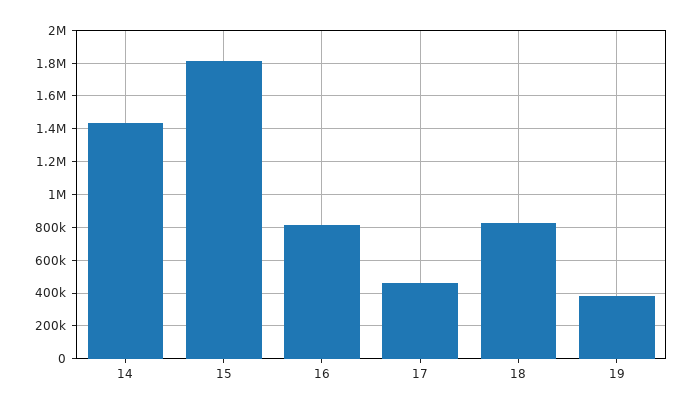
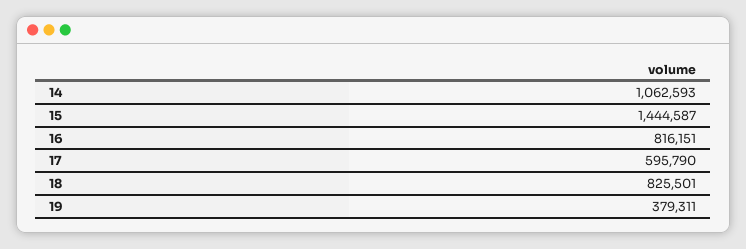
14: 1450000 -> 1062593
15: 1800000 -> 1444587
17: 450000 -> 595790

